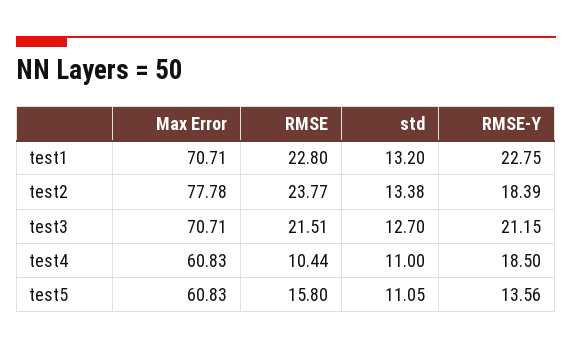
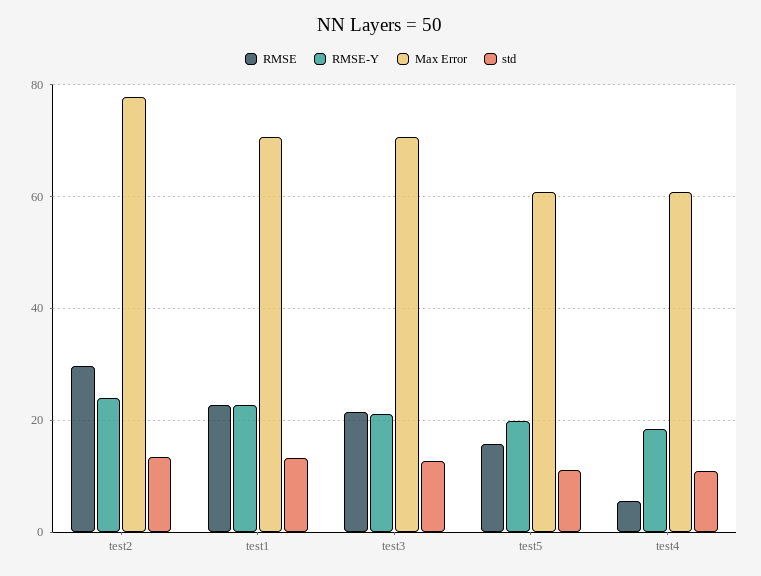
RMSE, test2: 23.77 -> 30
RMSE-Y, test2: 18.39 -> 24
RMSE, test4: 10.44 -> 6
RMSE-Y, test5: 13.56 -> 20

